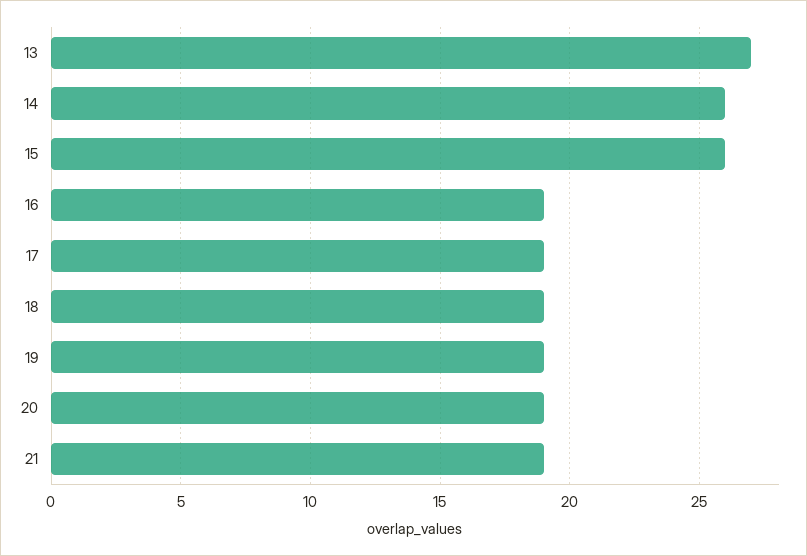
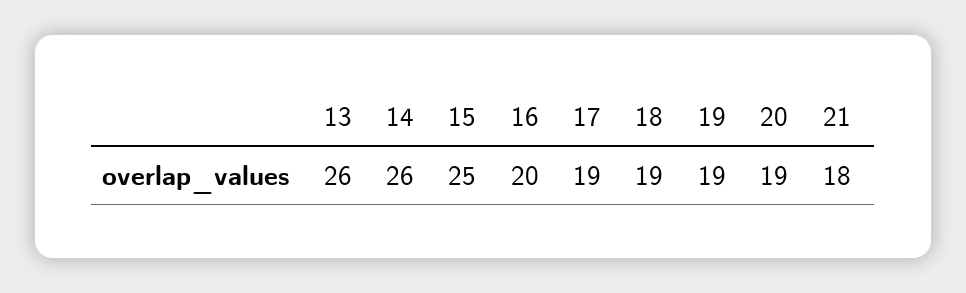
13: 27 -> 26
15: 26 -> 25
16: 19 -> 20
21: 19 -> 18

